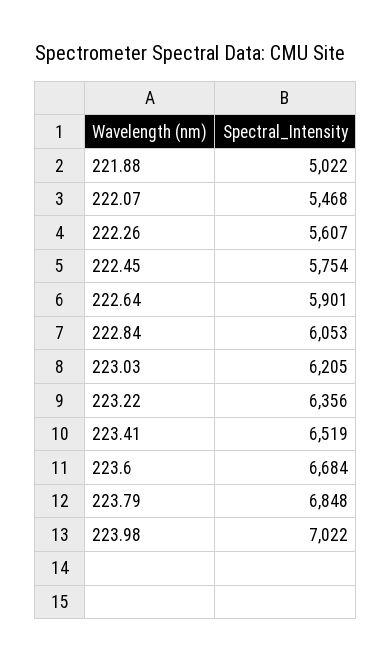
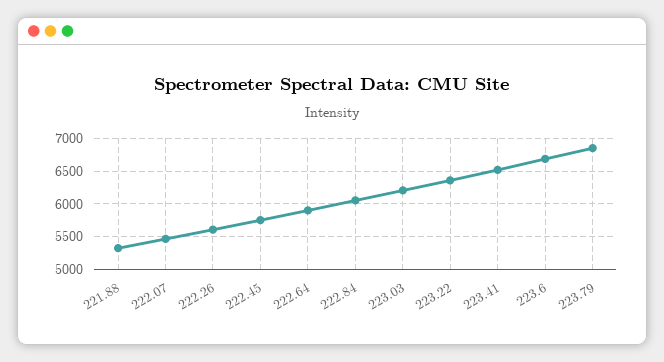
221.88: 5022 -> 5300
223.98: 7022 -> none

